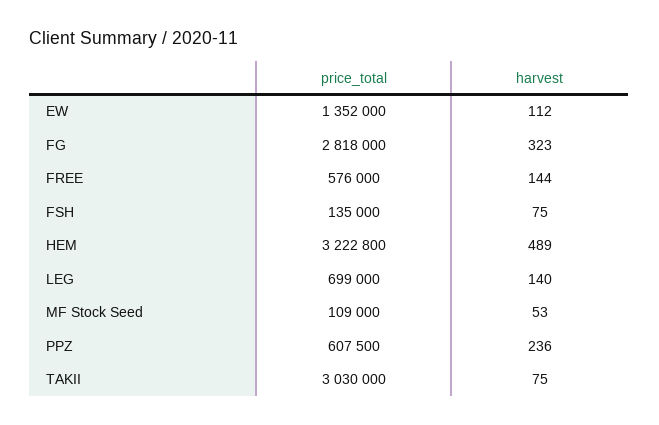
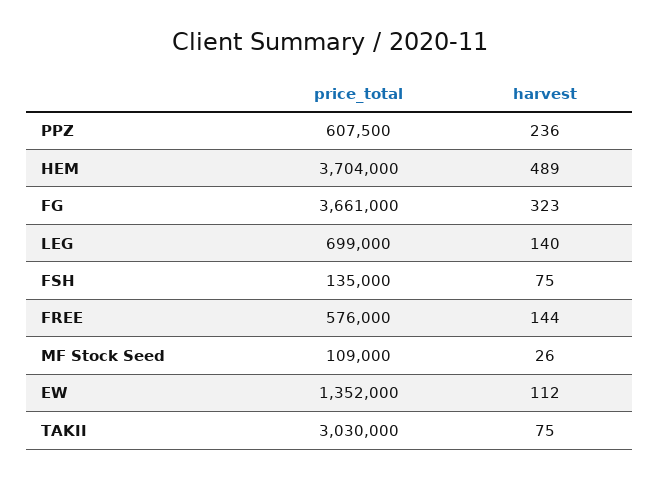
price_total, FG: 2818000 -> 3661000
price_total, HEM: 3222800 -> 3704000
harvest, MF Stock Seed: 53 -> 26

